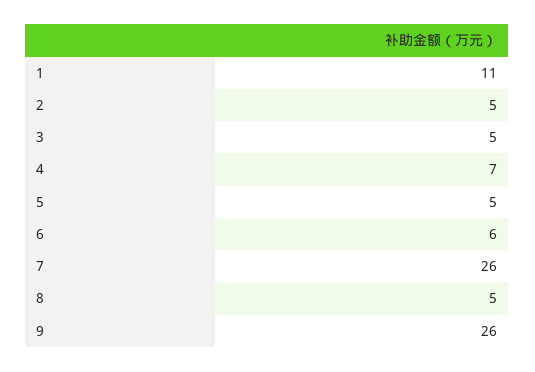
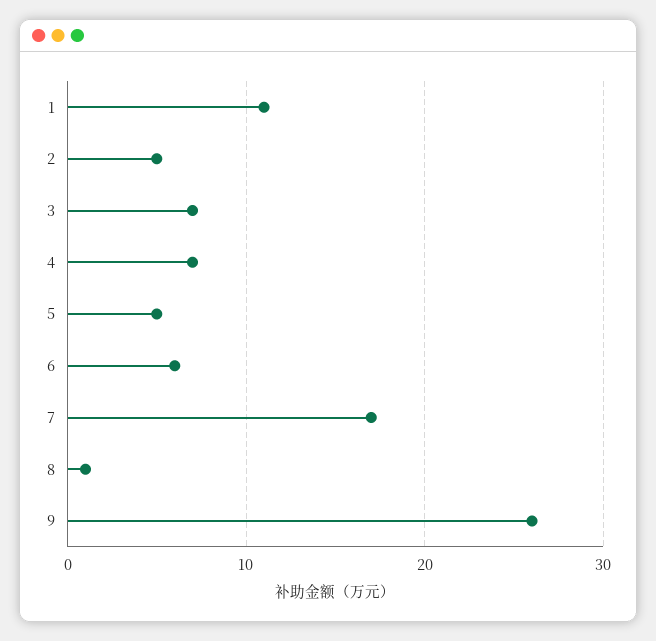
3: 5 -> 7
7: 26 -> 17
8: 5 -> 1

